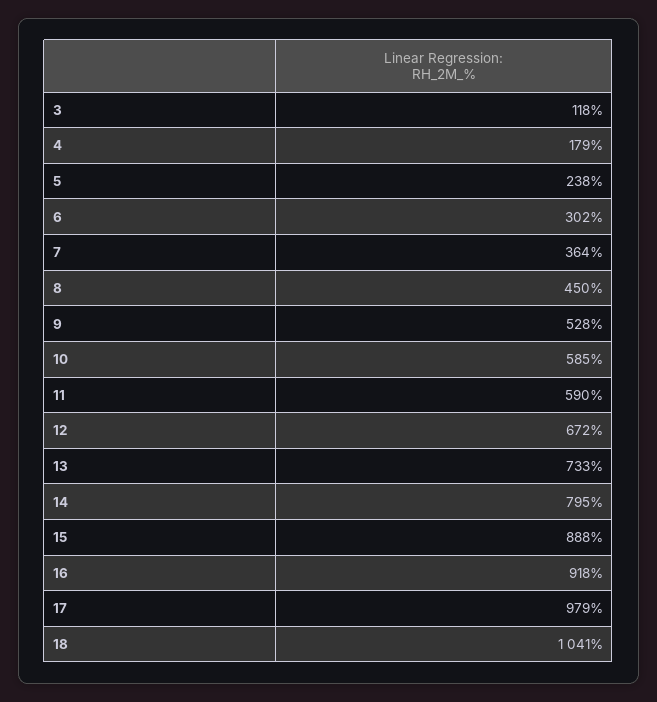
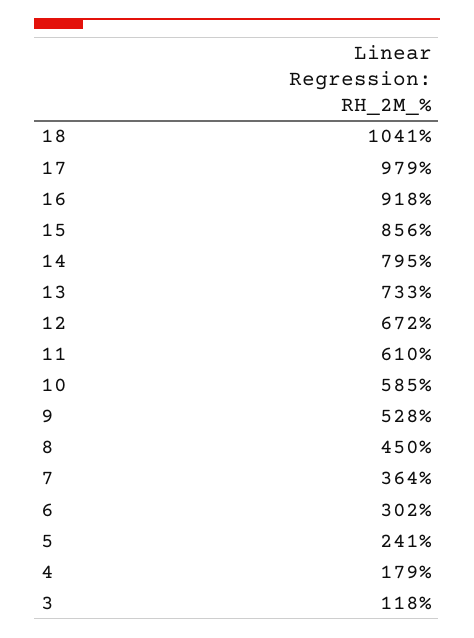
5: 238 -> 241
11: 590 -> 610
15: 888 -> 856

